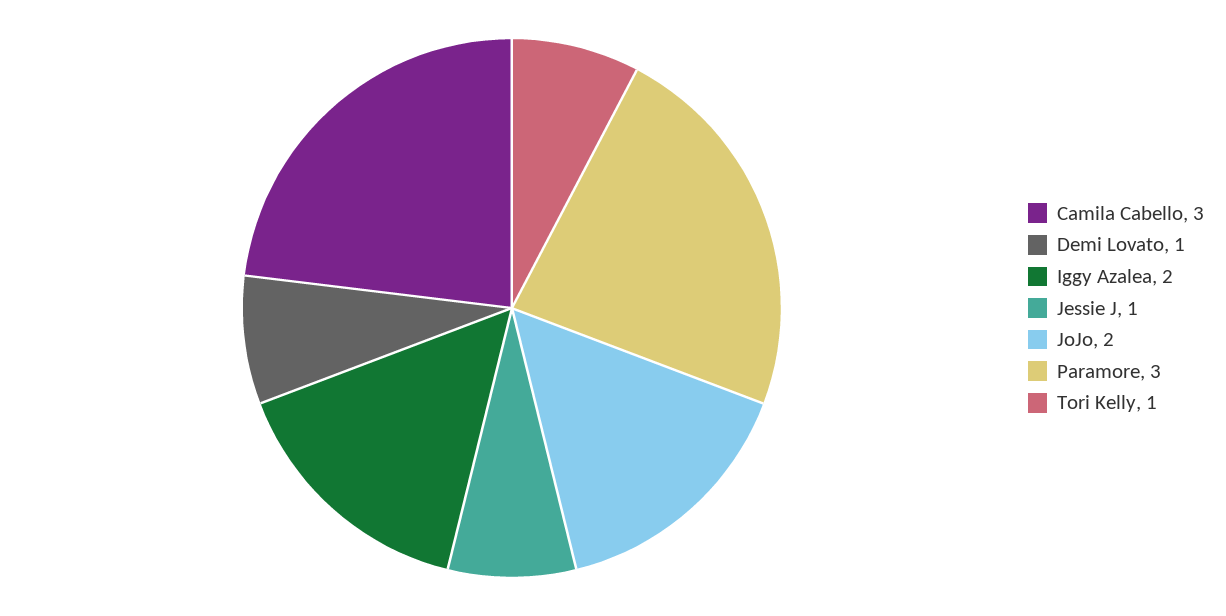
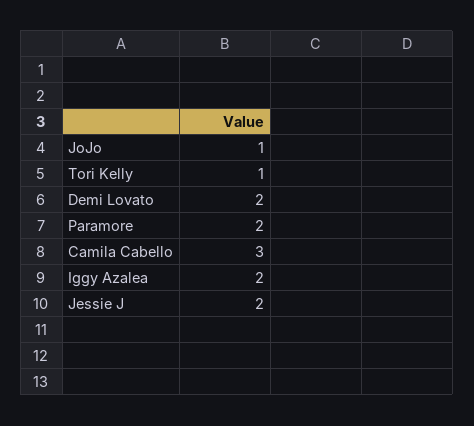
Demi Lovato: 1 -> 2
Jessie J: 1 -> 2
JoJo: 2 -> 1
Paramore: 3 -> 2

